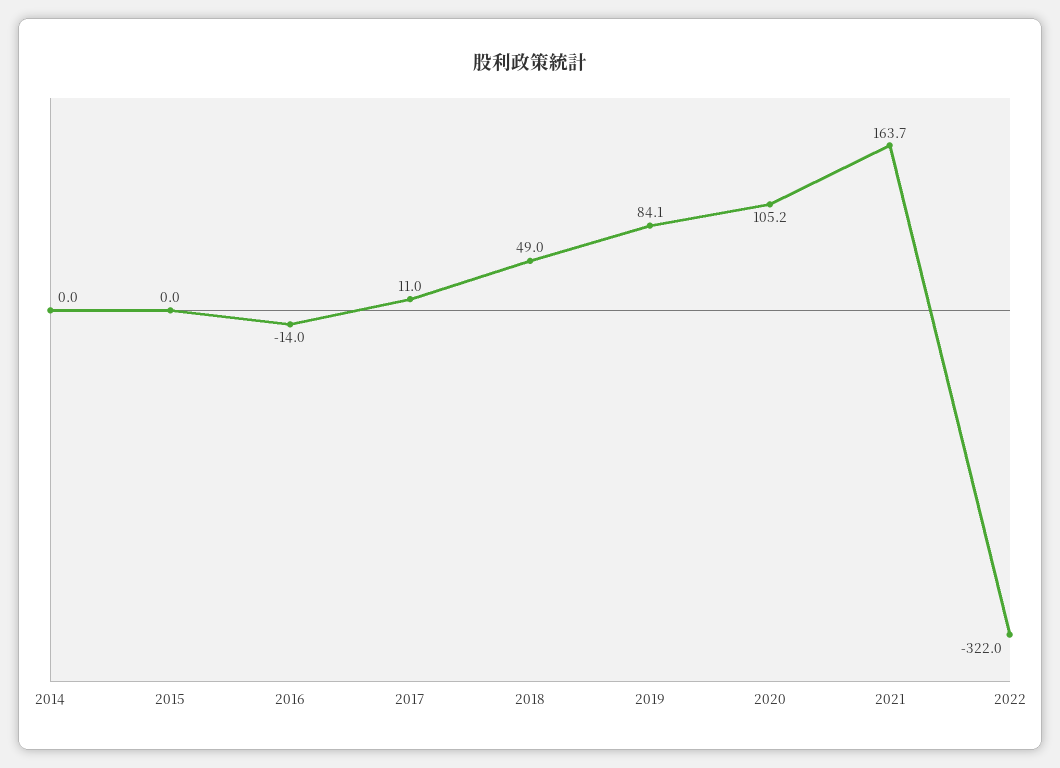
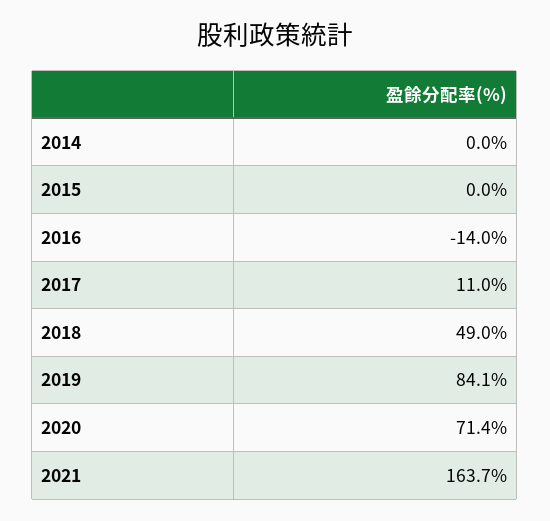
2020: 105.2 -> 71.4
2022: -322 -> none

